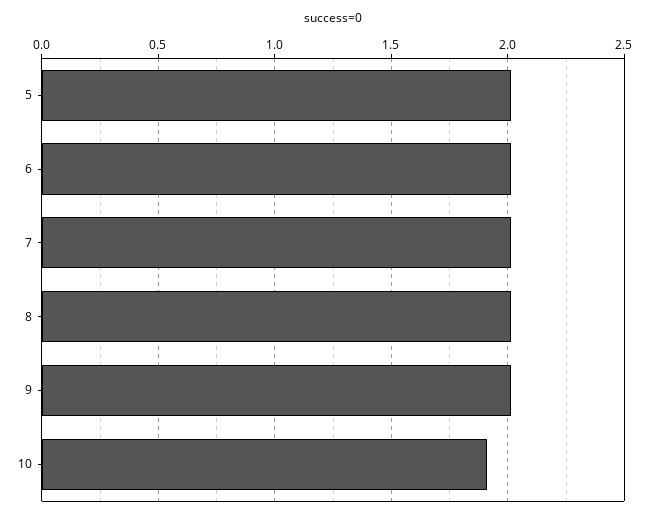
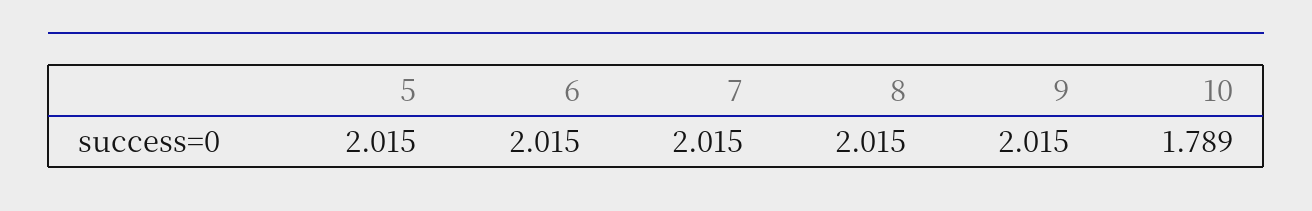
10: 1.9 -> 1.789

